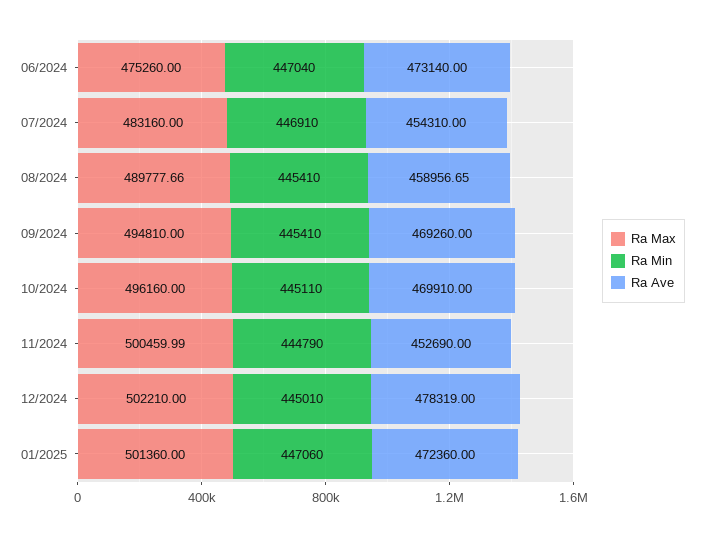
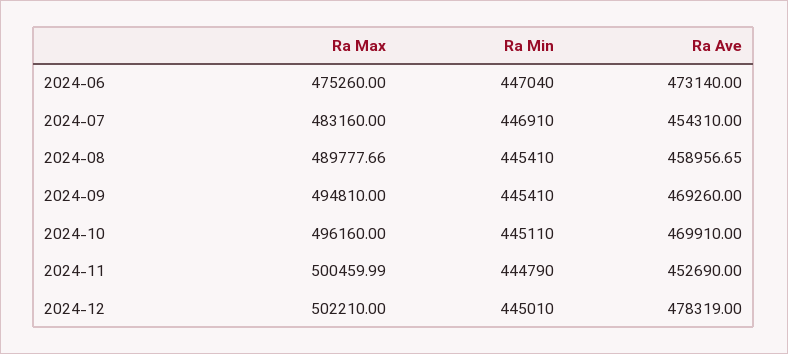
Ra Max, 01/2025: 501360 -> none
Ra Min, 01/2025: 447060 -> none
Ra Ave, 01/2025: 472360 -> none

